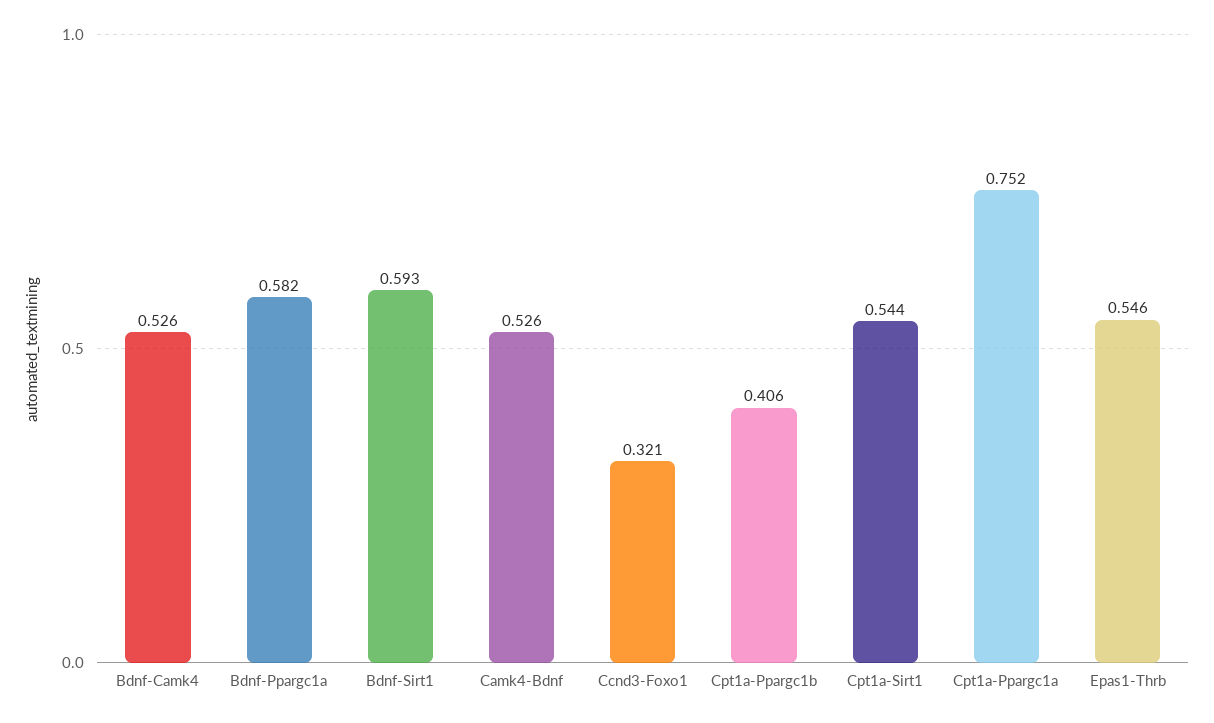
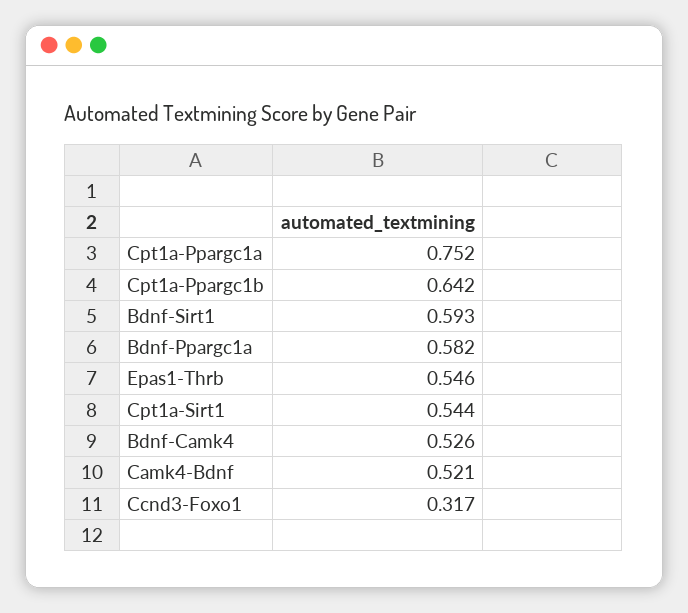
Camk4-Bdnf: 0.526 -> 0.521
Ccnd3-Foxo1: 0.321 -> 0.317
Cpt1a-Ppargc1b: 0.406 -> 0.642

